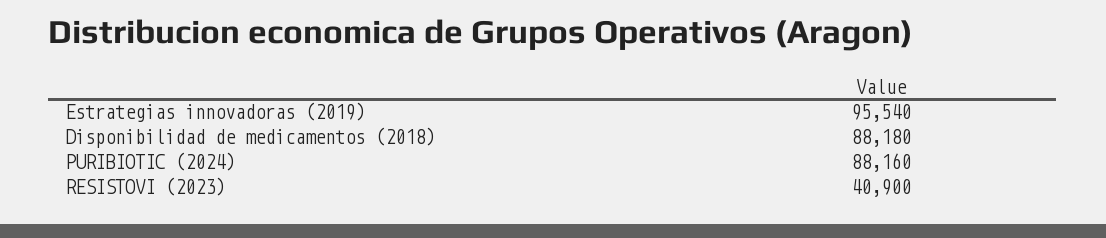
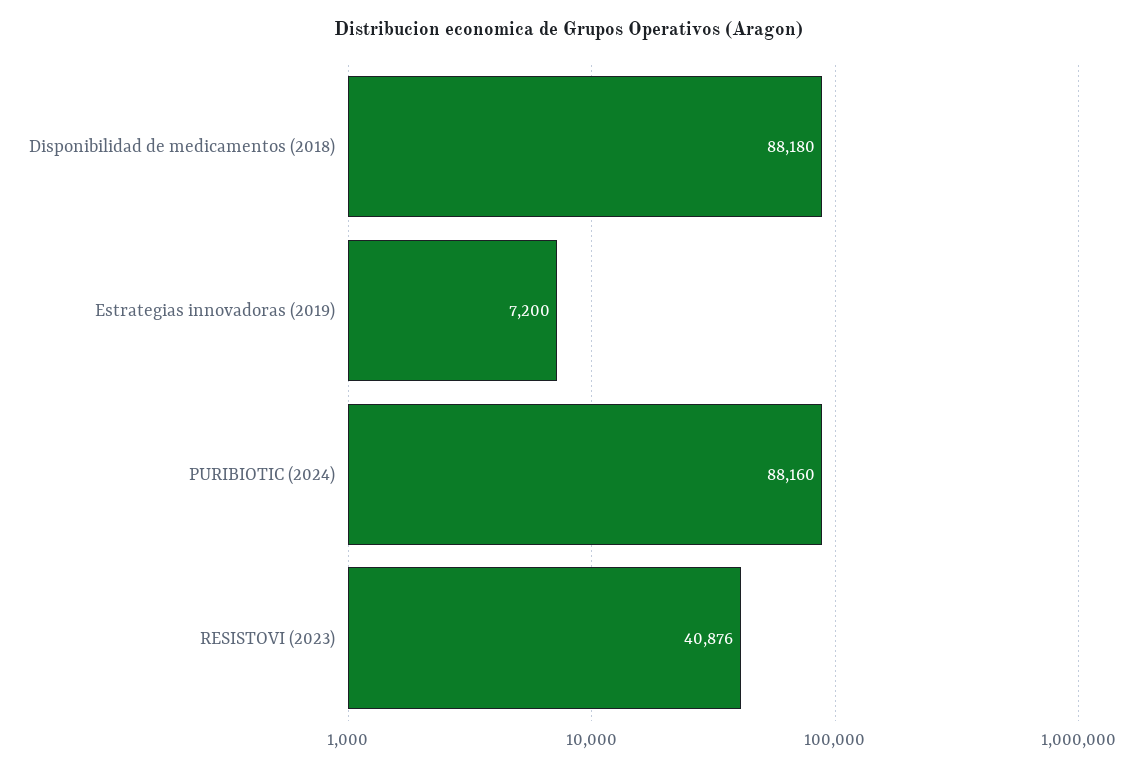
Estrategias innovadoras (2019): 95540 -> 7200
RESISTOVI (2023): 40900 -> 40876

